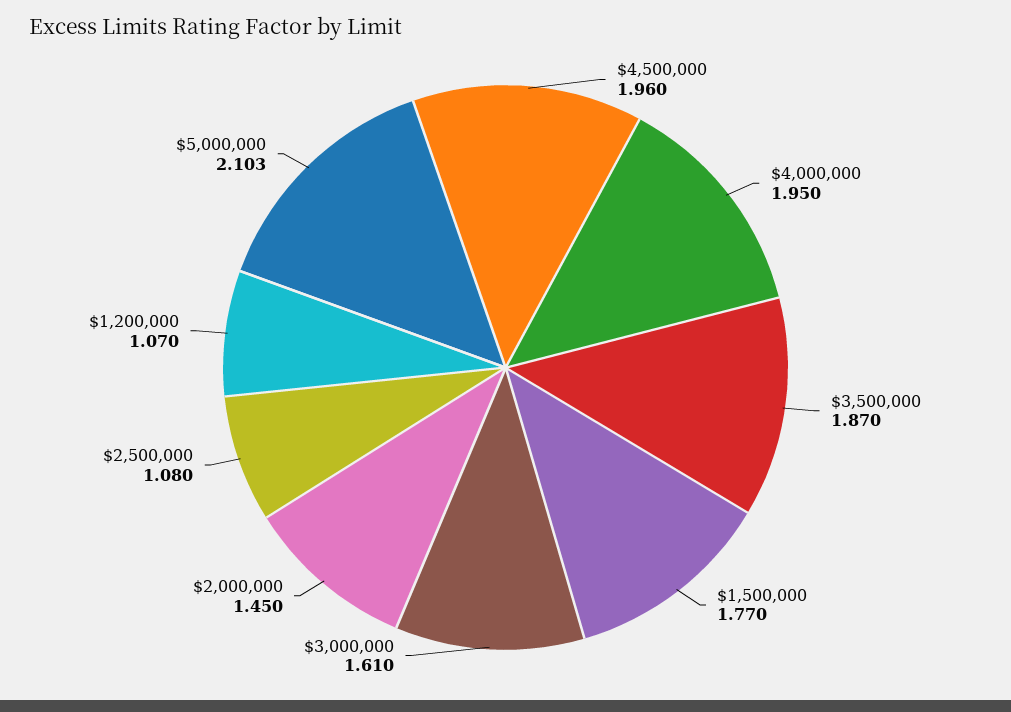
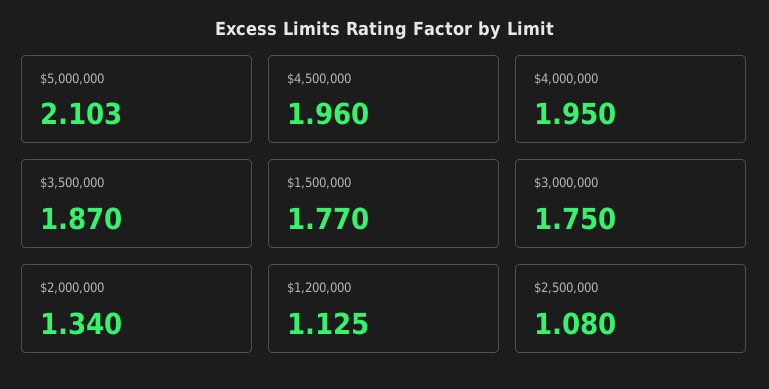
$3,000,000: 1.61 -> 1.75
$2,000,000: 1.45 -> 1.34
$1,200,000: 1.07 -> 1.125

